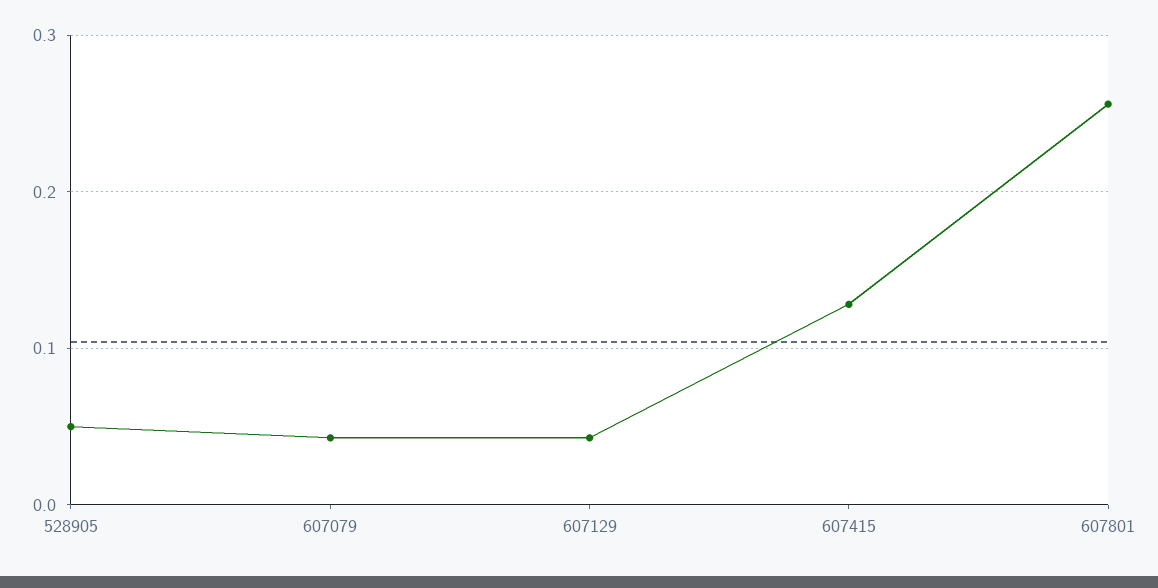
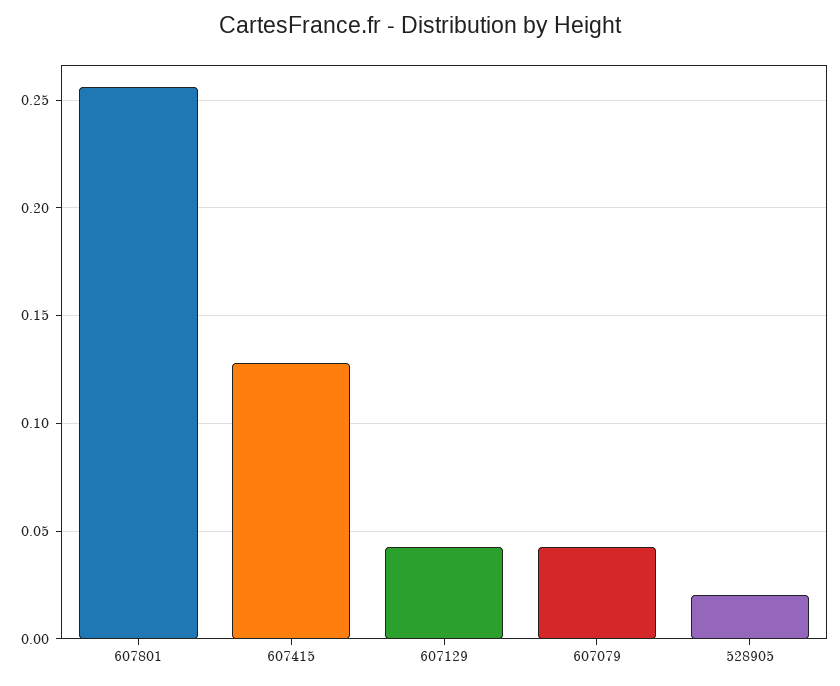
528905: 0.05 -> 0.02

